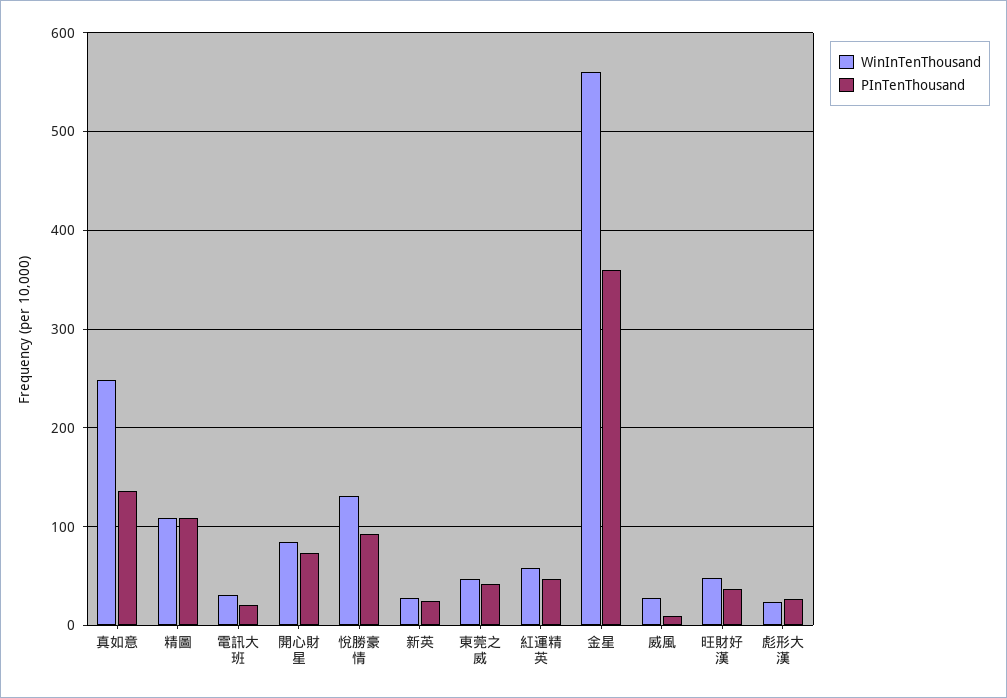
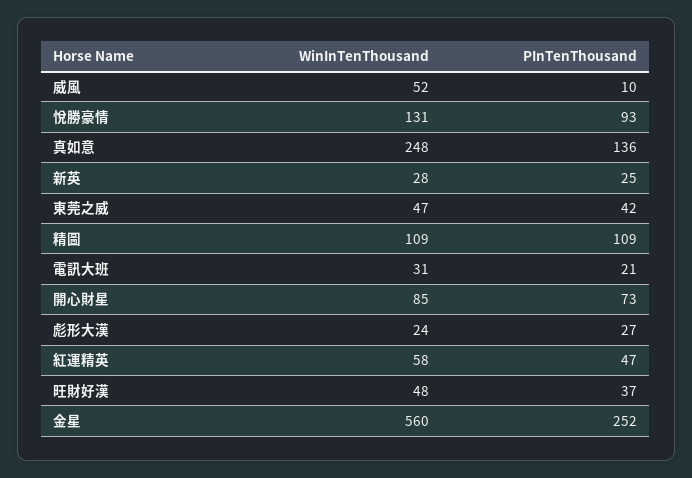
PInTenThousand, 金星: 360 -> 252
WinInTenThousand, 威風: 30 -> 52

